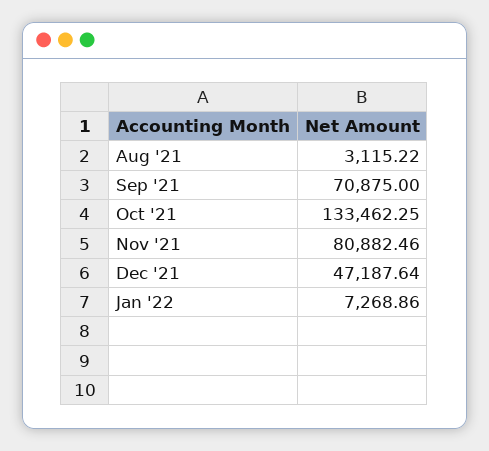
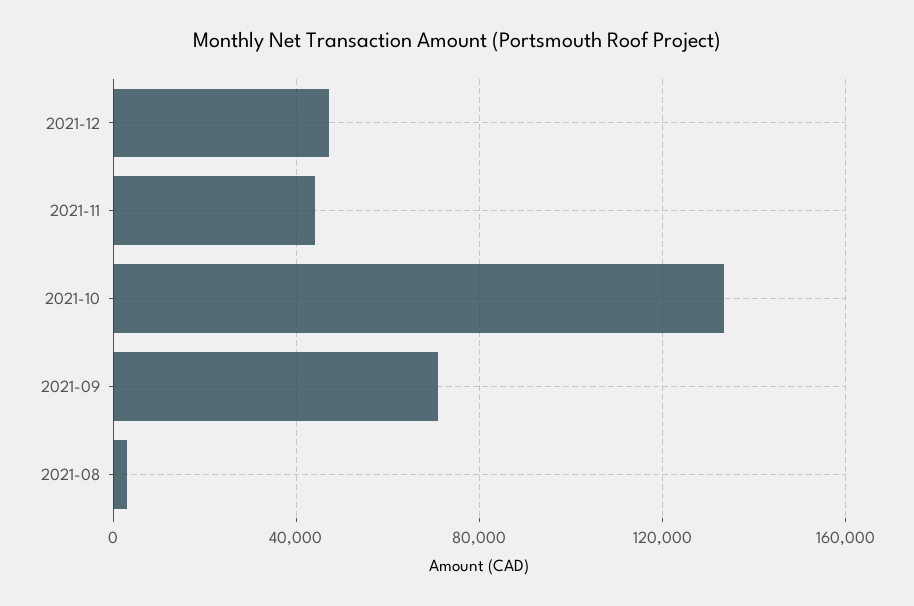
Nov '21: 80882.46 -> 45000
Jan '22: 7268.86 -> none

